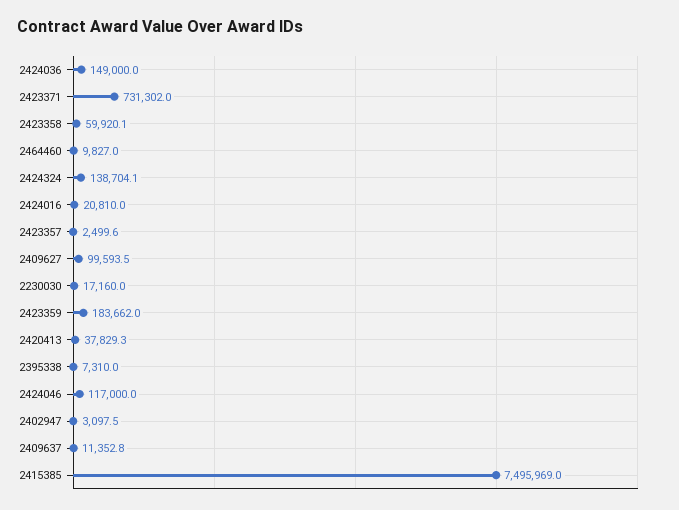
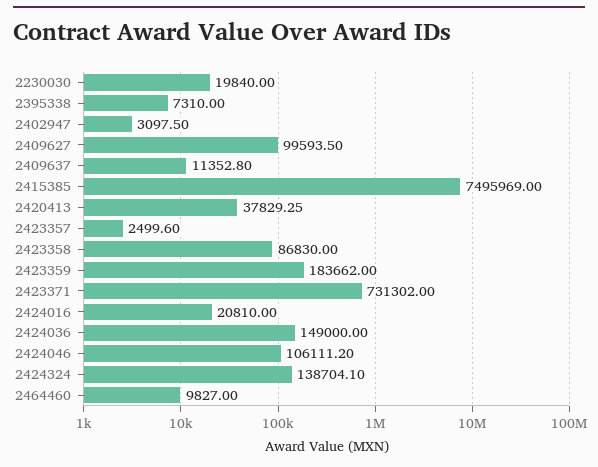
2423358: 59920.1 -> 86830
2230030: 17160 -> 19840
2424046: 117000 -> 106111.2

